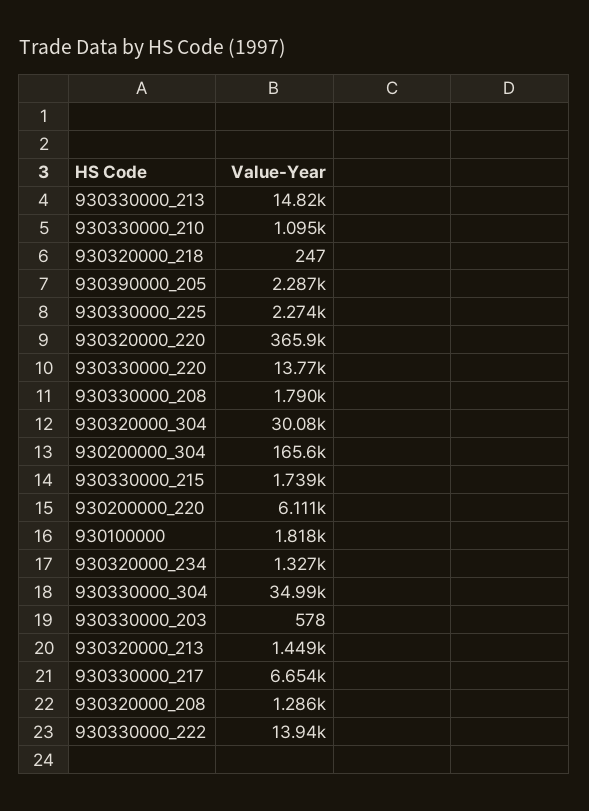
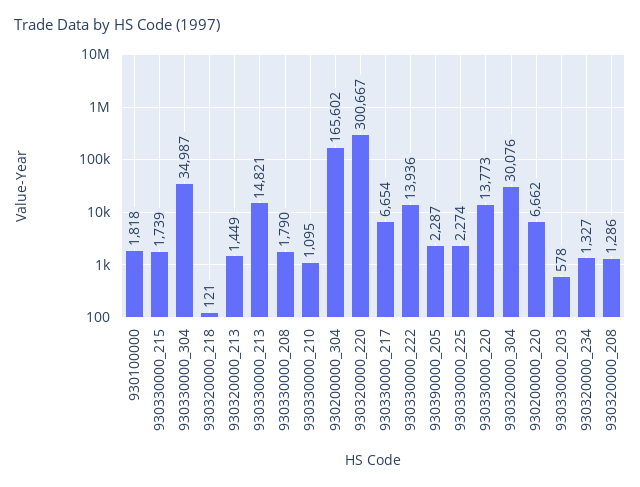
930320000_218: 247 -> 121
930320000_220: 365900 -> 300667
930200000_220: 6111 -> 6662

